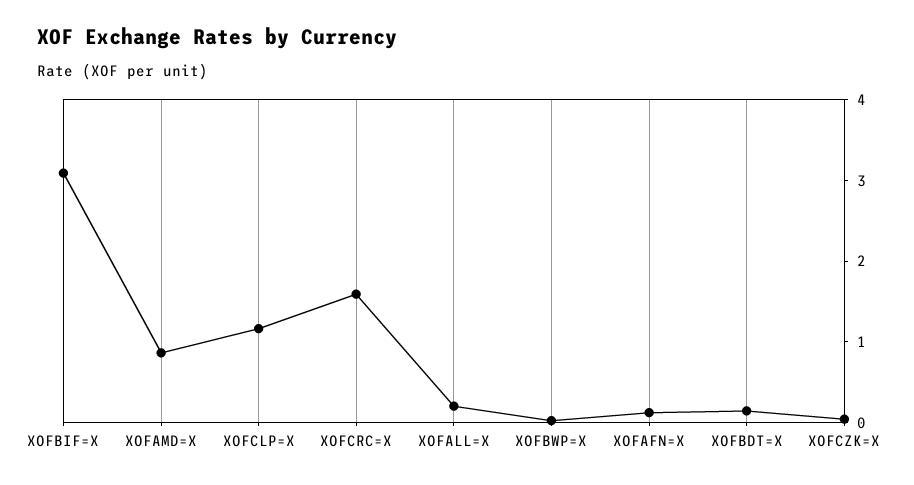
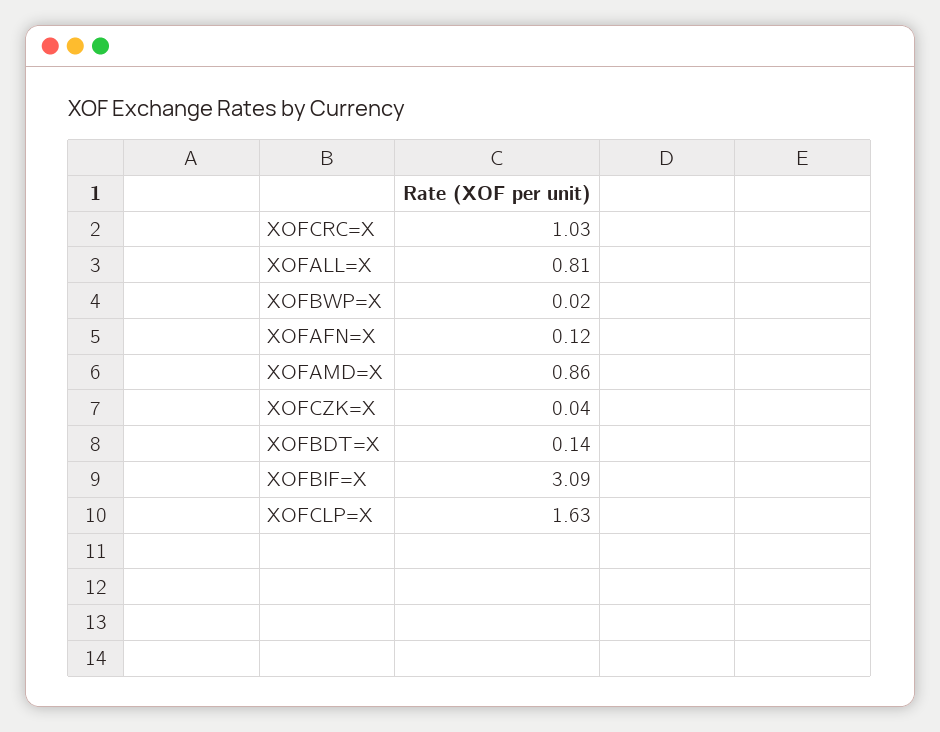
XOFCLP=X: 1.2 -> 1.63
XOFCRC=X: 1.6 -> 1.03
XOFALL=X: 0.2 -> 0.81

